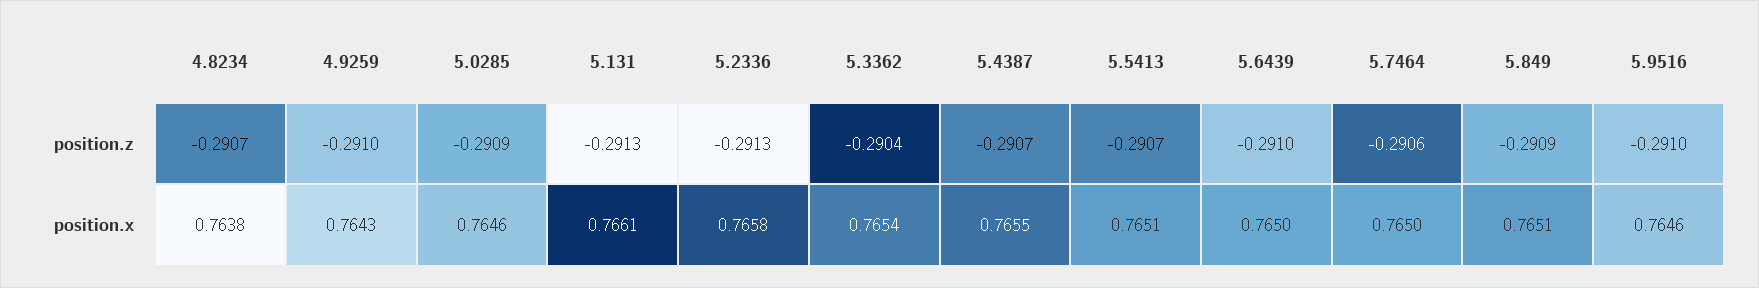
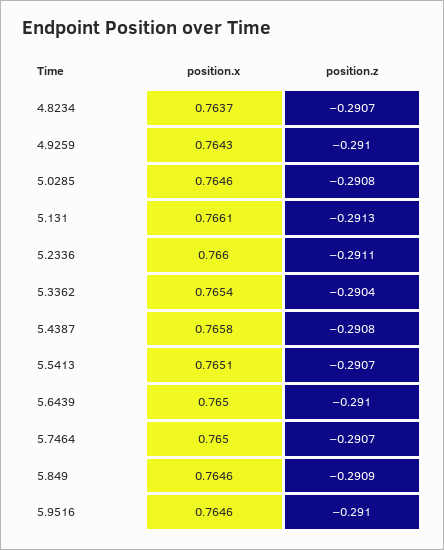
5.0285, position.z: -0.2909 -> -0.2908
5.2336, position.z: -0.2913 -> -0.2911
5.4387, position.z: -0.2907 -> -0.2908
5.7464, position.z: -0.2906 -> -0.2907
4.8234, position.x: 0.7638 -> 0.7637
5.2336, position.x: 0.7658 -> 0.766
5.4387, position.x: 0.7655 -> 0.7658
5.849, position.x: 0.7651 -> 0.7646

